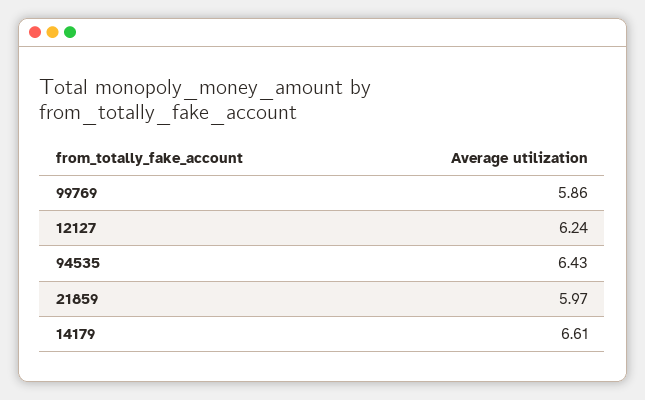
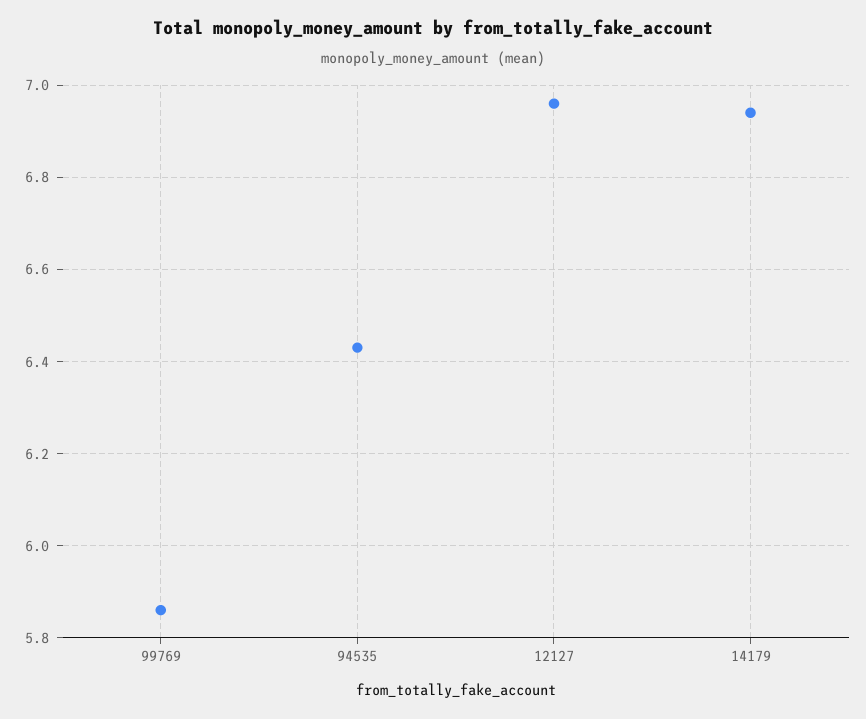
12127: 6.24 -> 6.95
21859: 5.97 -> none
14179: 6.61 -> 6.95

